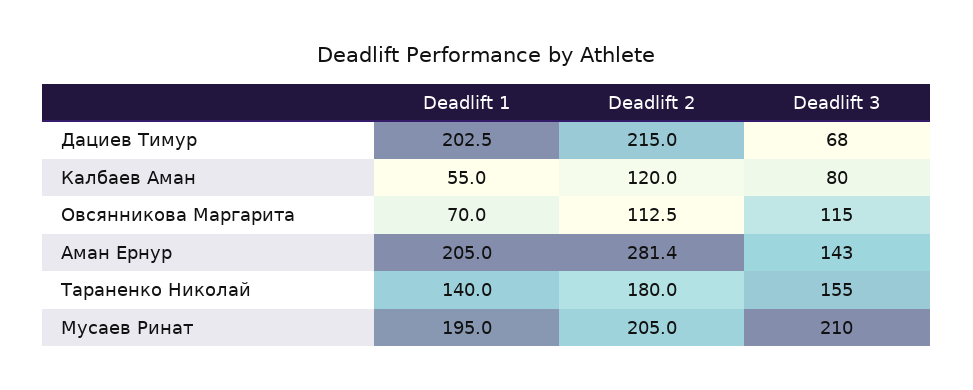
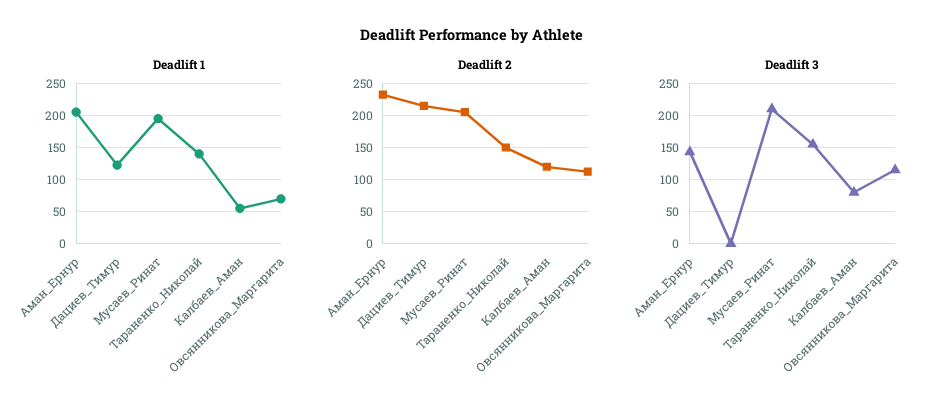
Deadlift 1, Дациев Тимур: 202.5 -> 120
Deadlift 3, Дациев Тимур: 68 -> 0
Deadlift 2, Аман Ернур: 281.4 -> 230
Deadlift 2, Тараненко Николай: 180 -> 150

